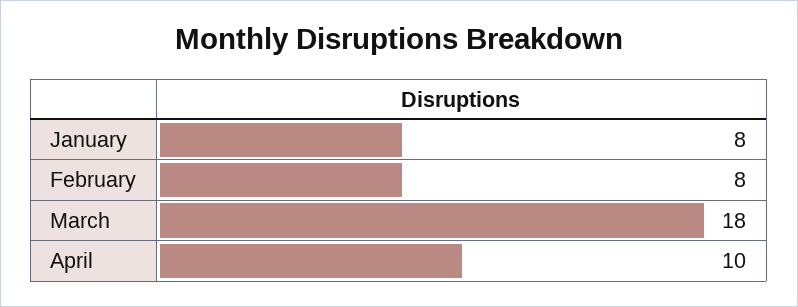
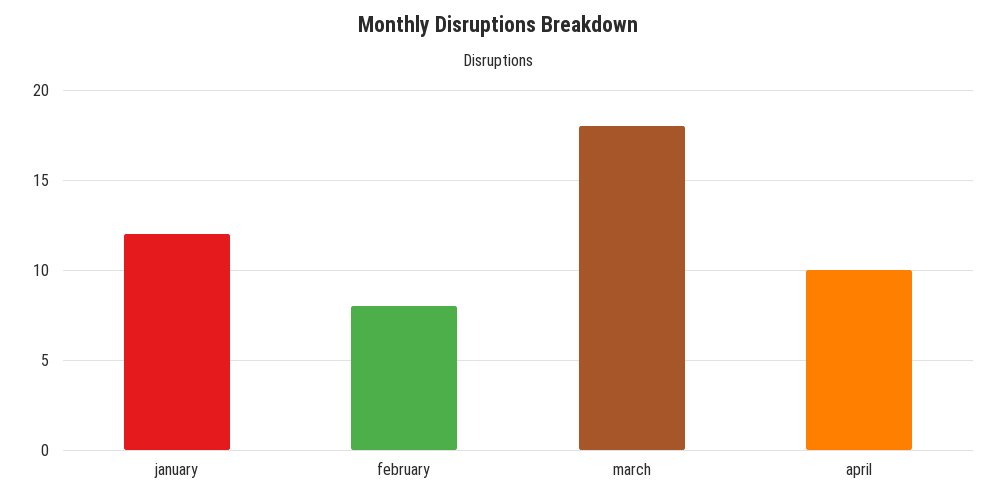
January: 8 -> 12

